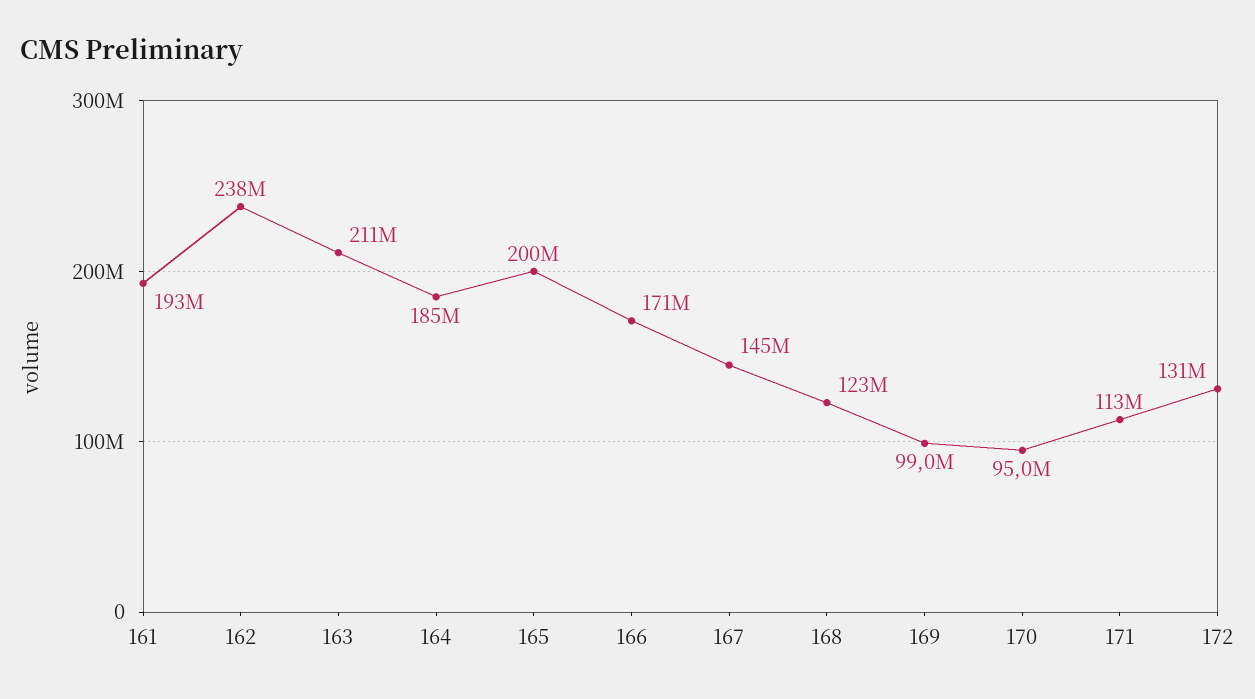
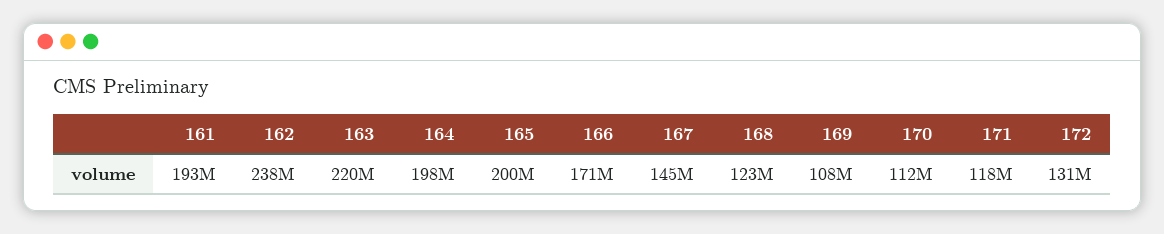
163: 211000000 -> 220000000
164: 185000000 -> 198000000
169: 99000000 -> 108000000
170: 95000000 -> 112000000
171: 113000000 -> 118000000

